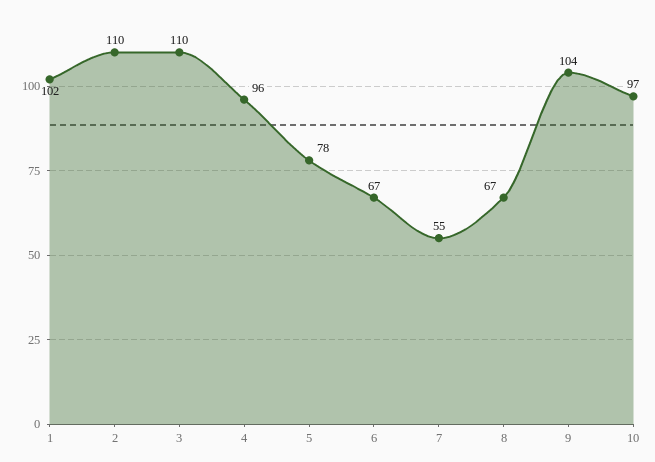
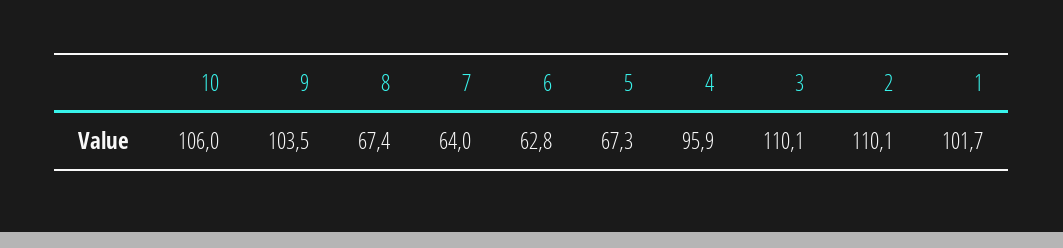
5: 78 -> 67.3
6: 67 -> 62.8
7: 55 -> 64
10: 97 -> 106

